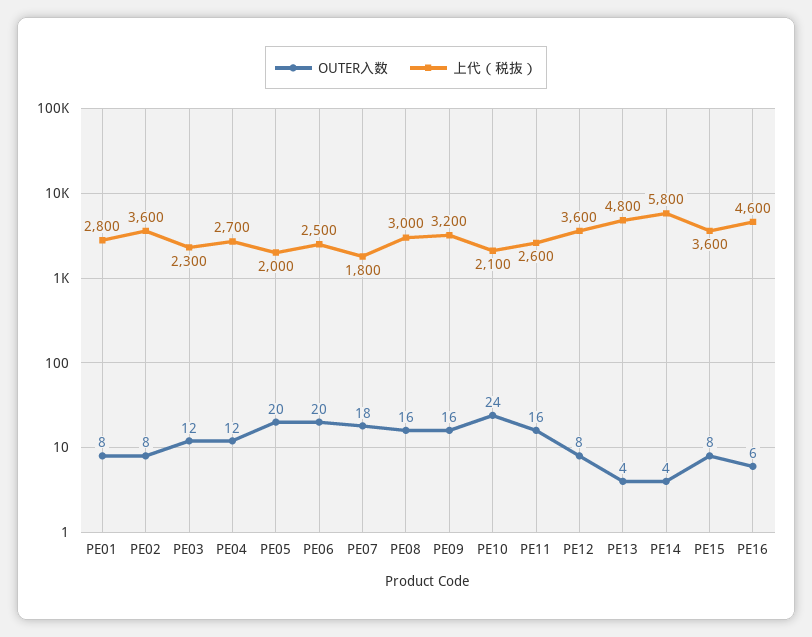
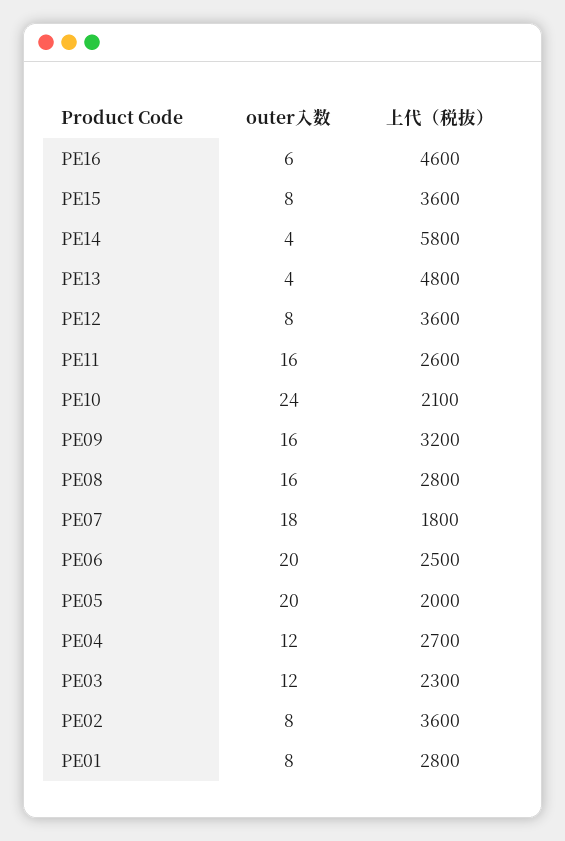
上代（税抜）, PE08: 3000 -> 2800

